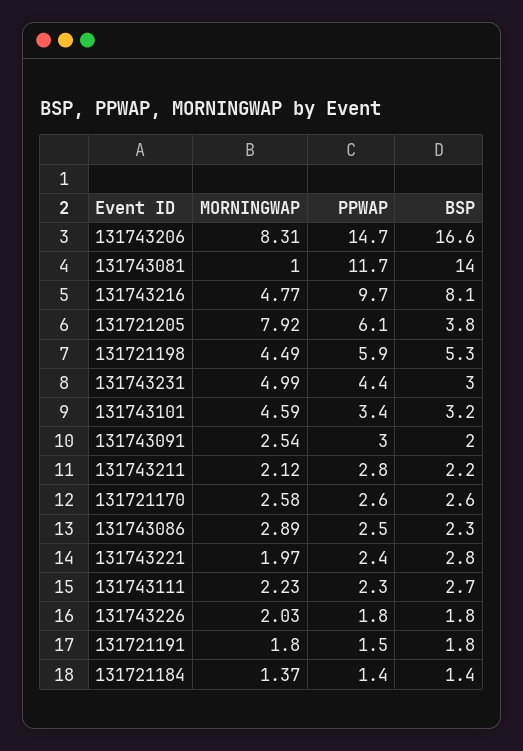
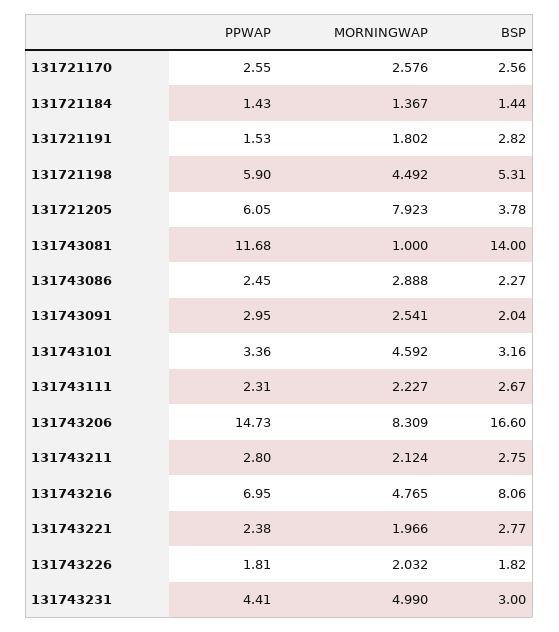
PPWAP, 131743216: 9.7 -> 6.95
BSP, 131743211: 2.2 -> 2.75
BSP, 131721191: 1.8 -> 2.82

